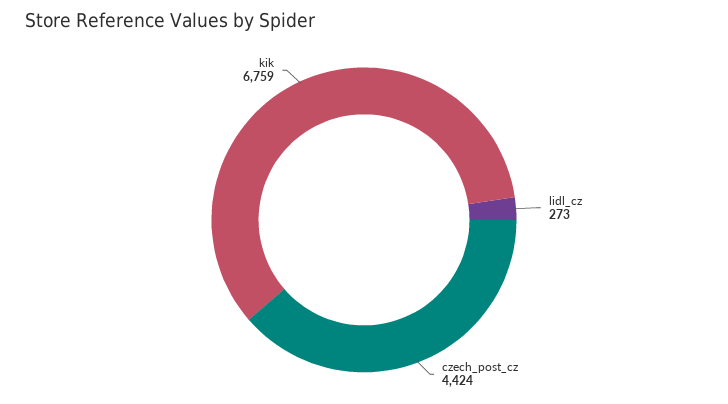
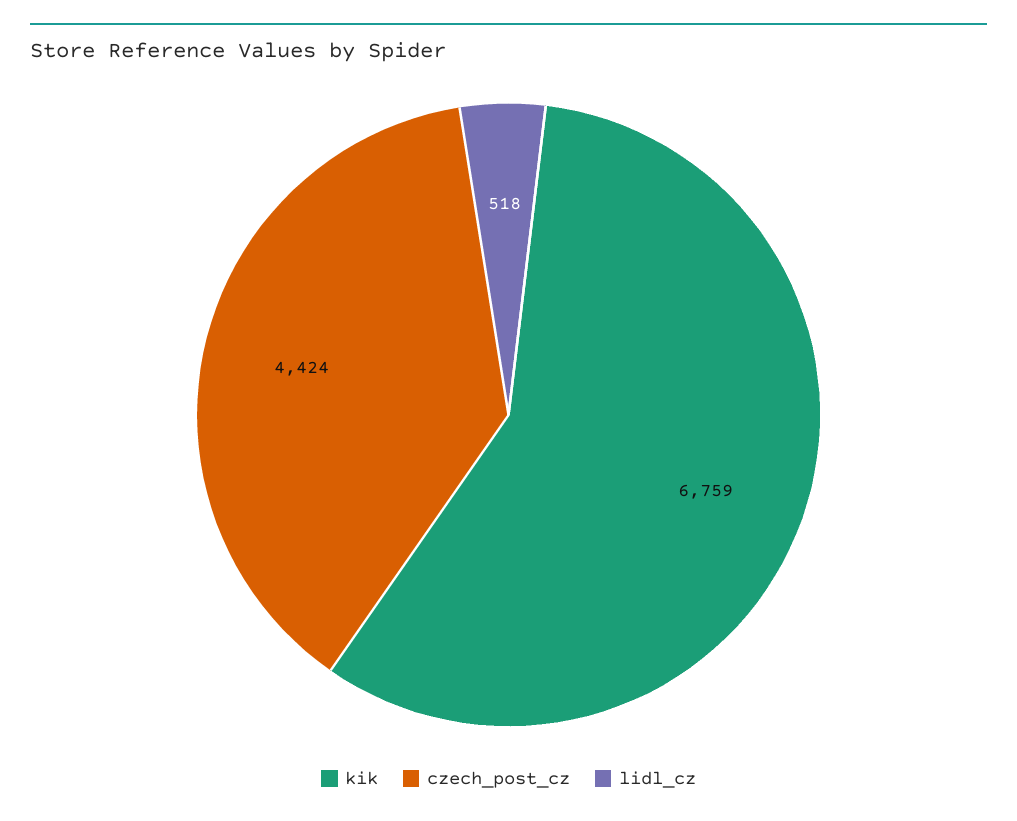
lidl_cz: 273 -> 518

